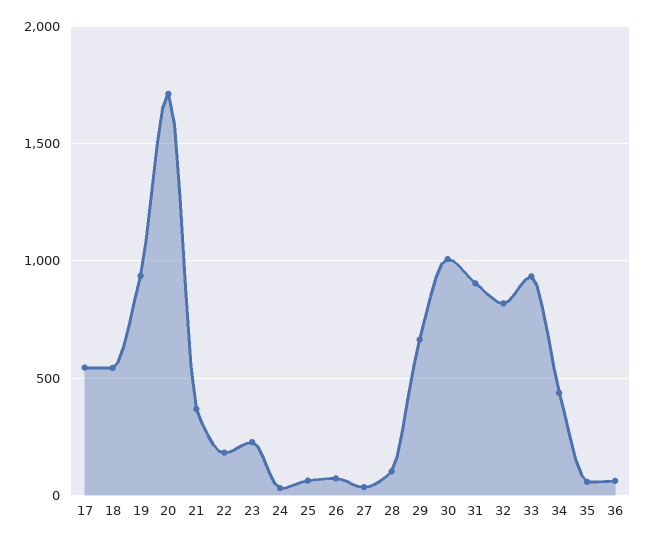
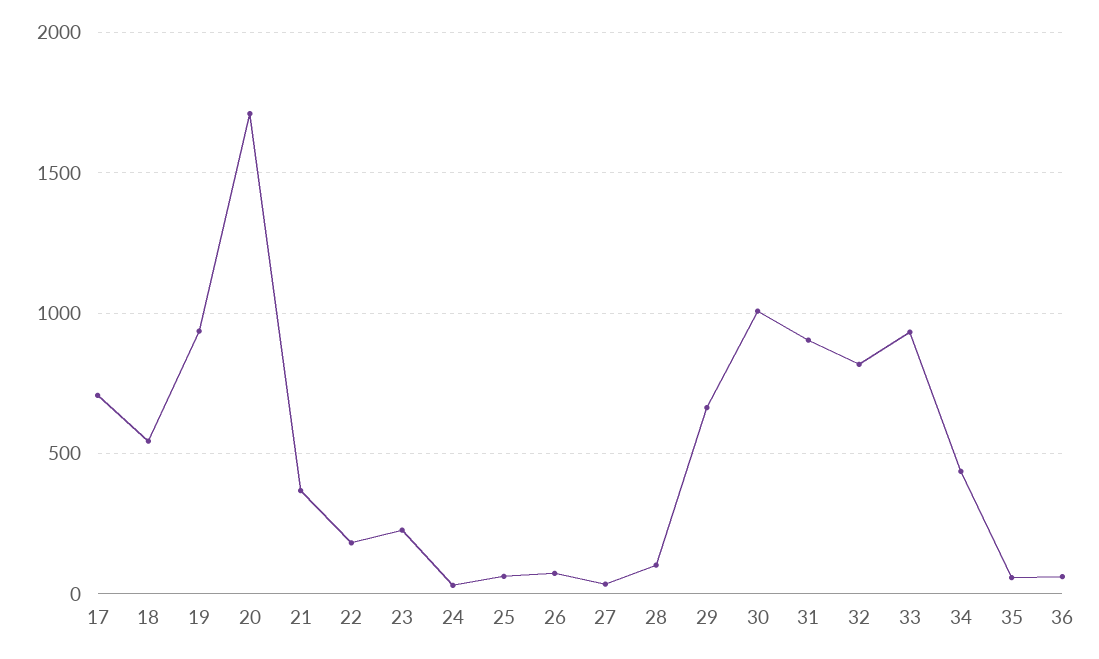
17: 550 -> 700

